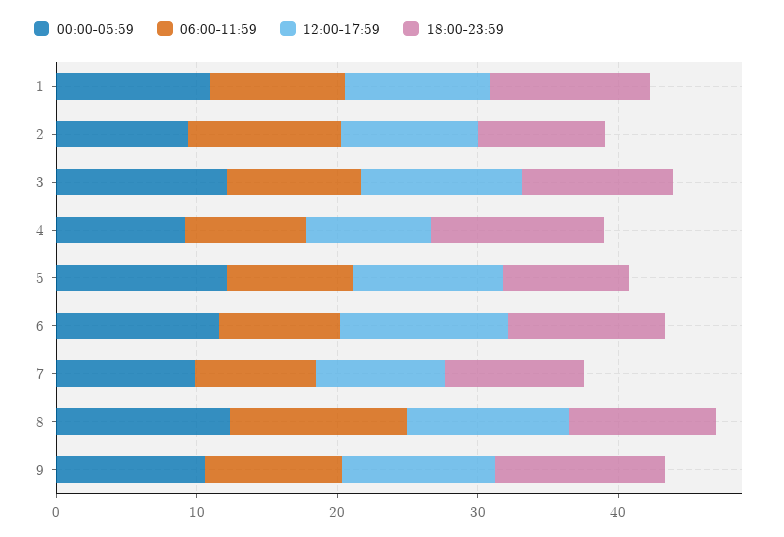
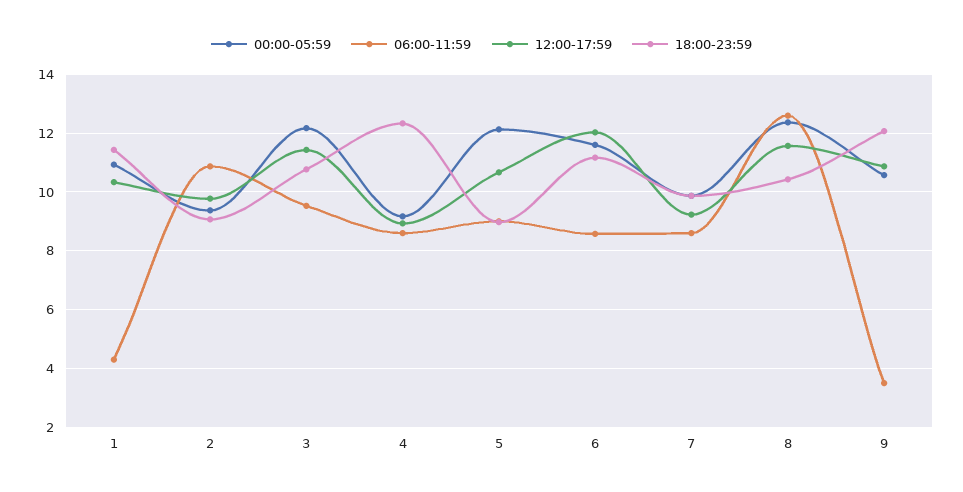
06:00-11:59, 1: 10 -> 4.25
06:00-11:59, 9: 10 -> 3.5

